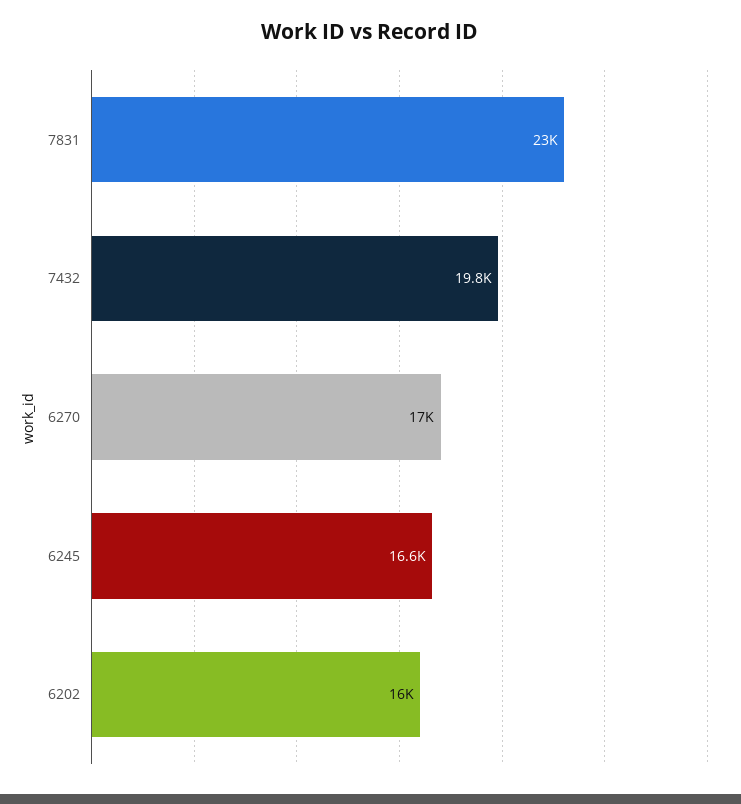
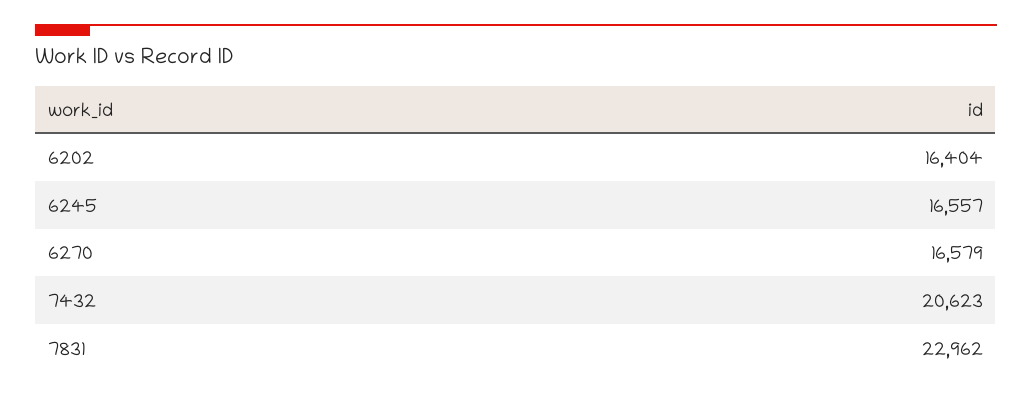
7432: 19800 -> 20623
6270: 17000 -> 16579
6202: 16000 -> 16404

